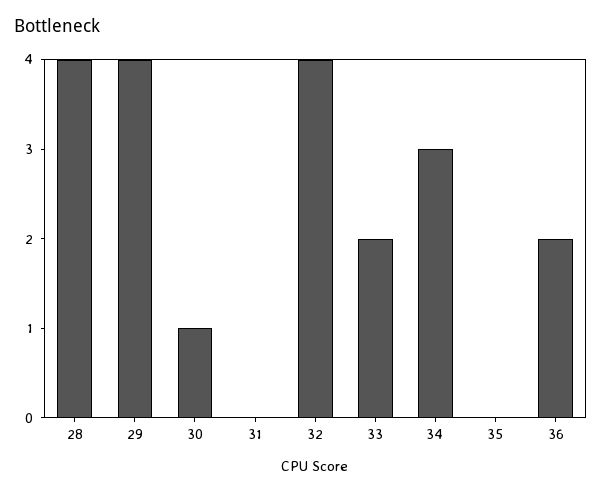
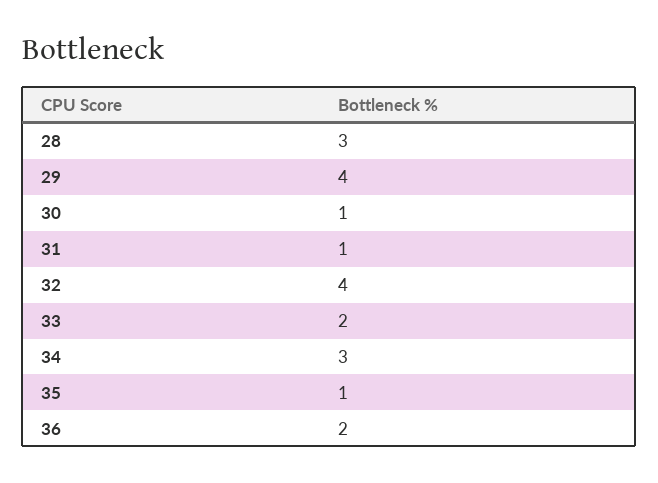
28: 4 -> 3
31: 0 -> 1
35: 0 -> 1

